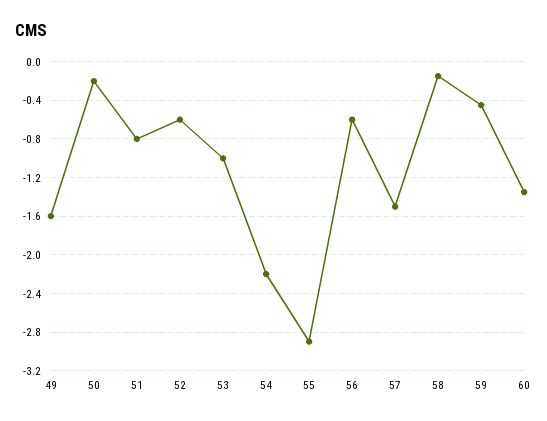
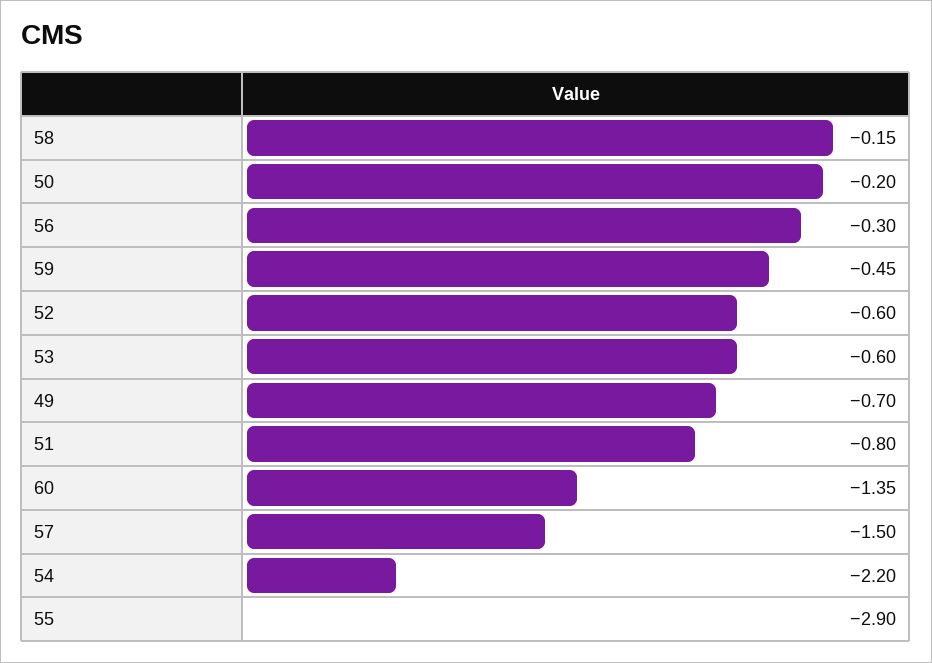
49: -1.6 -> -0.7
53: -1 -> -0.6
56: -0.6 -> -0.3

